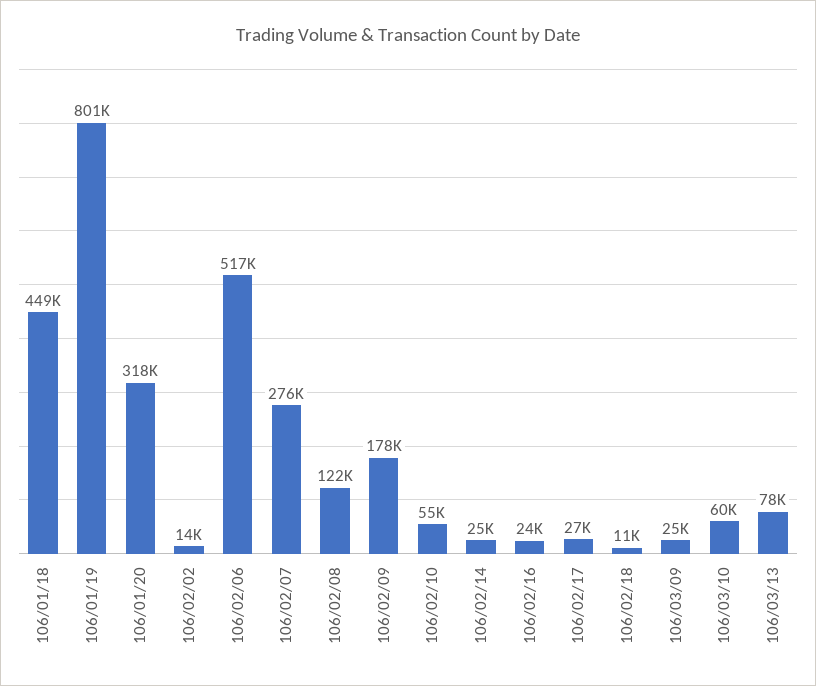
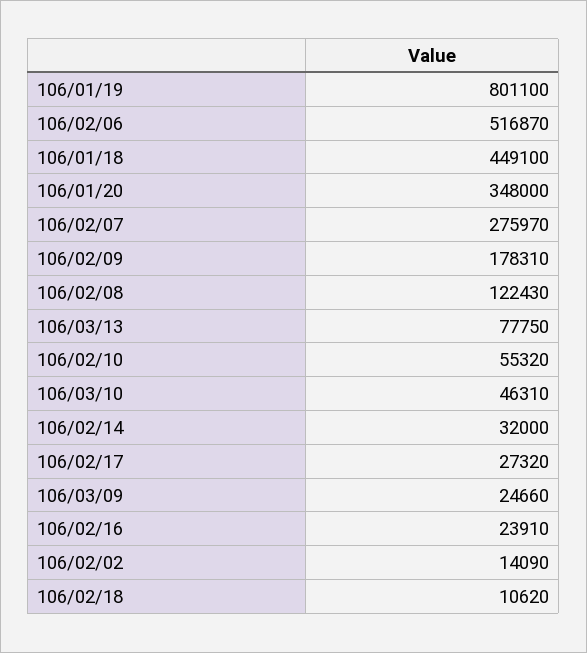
106/01/20: 318000 -> 348000
106/02/14: 25000 -> 32000
106/03/10: 60000 -> 46310

